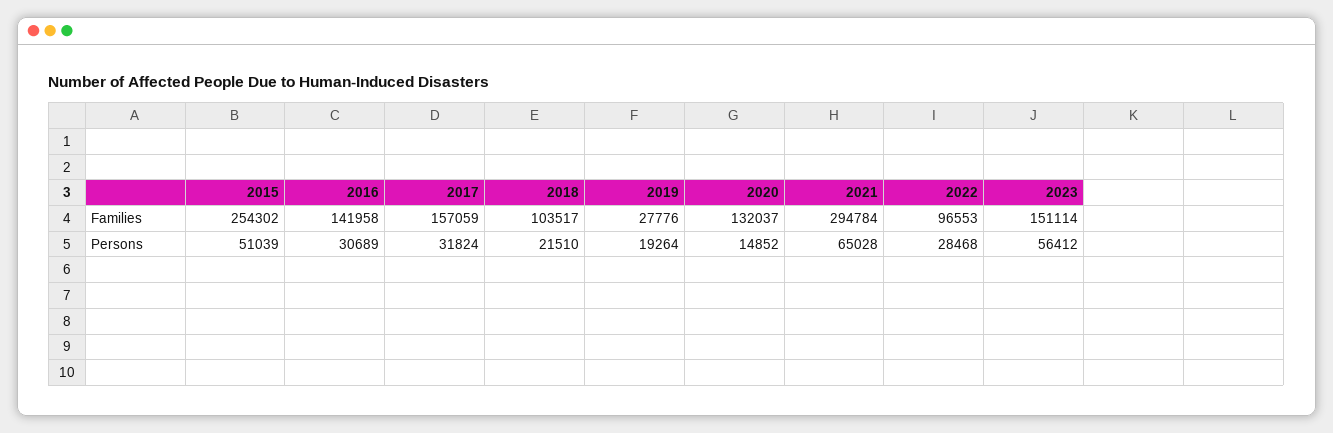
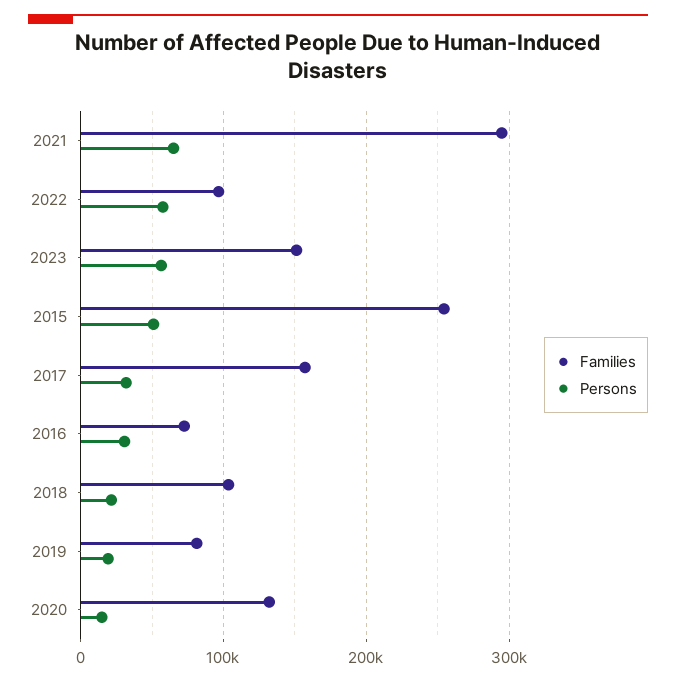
Families, 2016: 141958 -> 70000
Families, 2019: 27776 -> 80000
Persons, 2022: 28468 -> 60000

